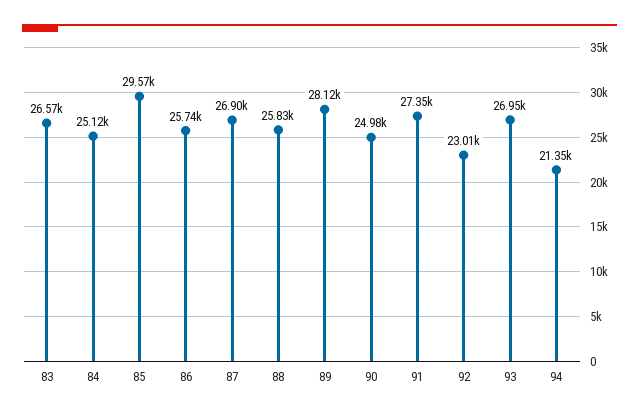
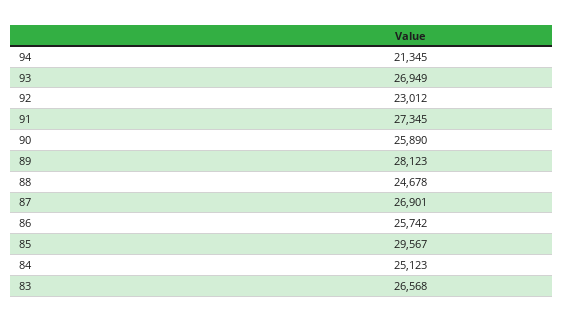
88: 25830 -> 24678
90: 24980 -> 25890

